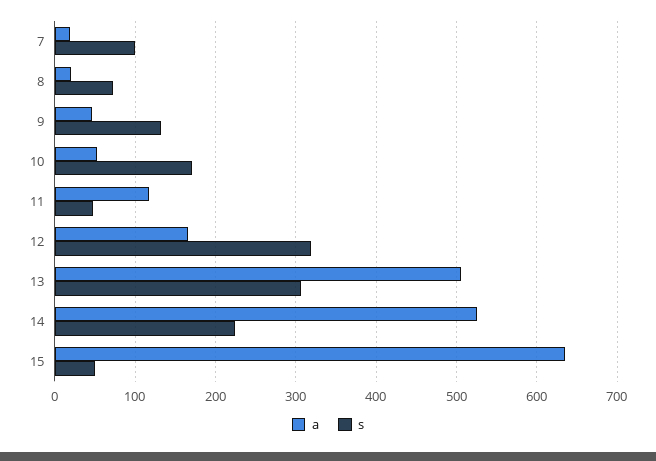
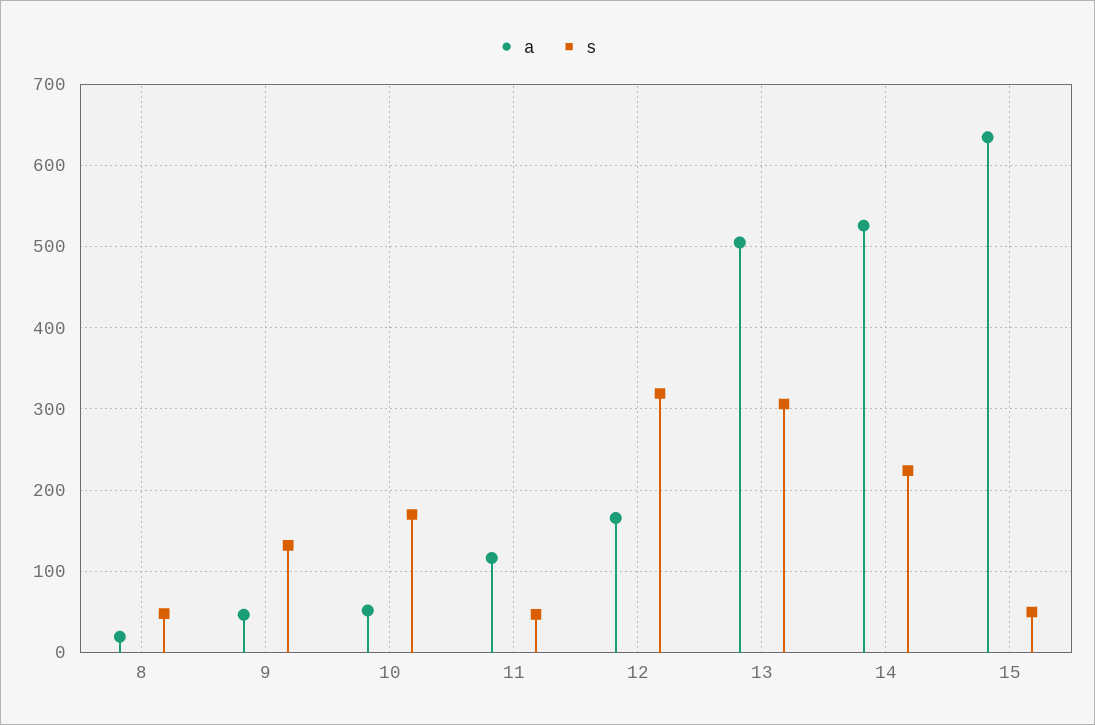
a, 7: 20 -> none
s, 7: 100 -> none
s, 8: 70 -> 50

